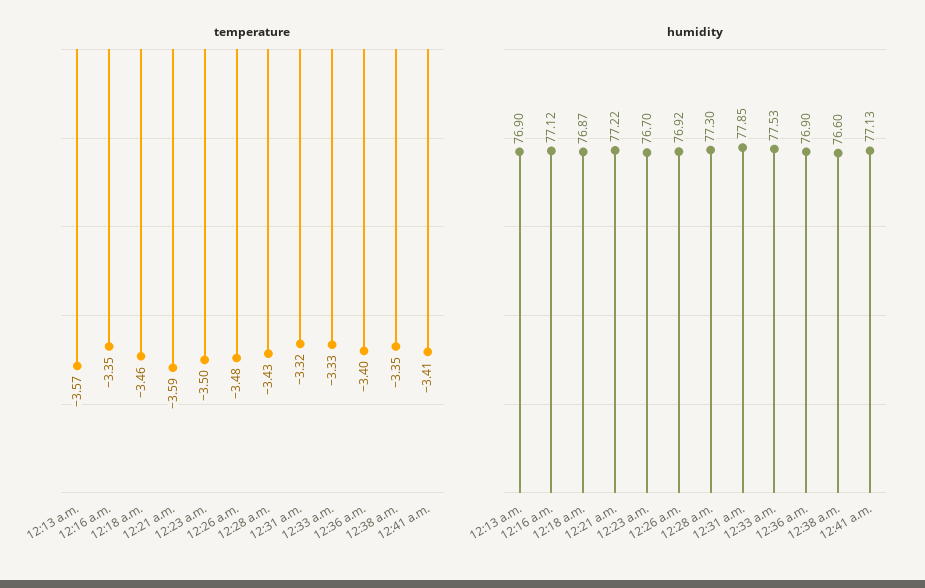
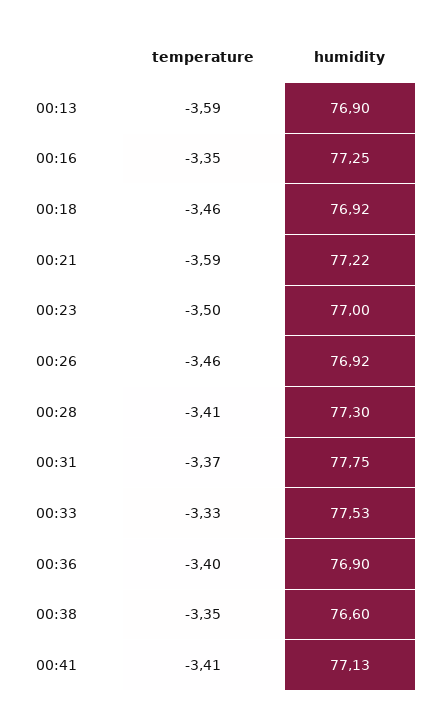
temperature, 12:13 a.m.: -3.57 -> -3.59
temperature, 12:26 a.m.: -3.48 -> -3.46
temperature, 12:28 a.m.: -3.43 -> -3.41
temperature, 12:31 a.m.: -3.32 -> -3.37
humidity, 12:16 a.m.: 77.12 -> 77.25
humidity, 12:18 a.m.: 76.87 -> 76.92
humidity, 12:23 a.m.: 76.7 -> 77
humidity, 12:31 a.m.: 77.85 -> 77.75

